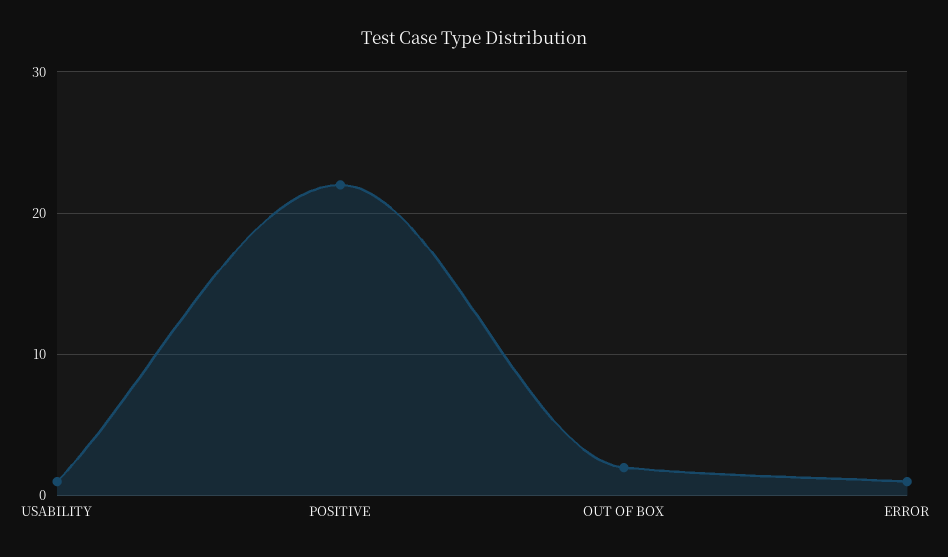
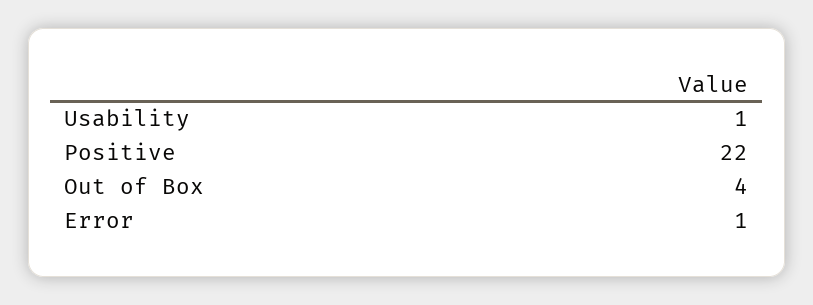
OUT OF BOX: 2 -> 4

